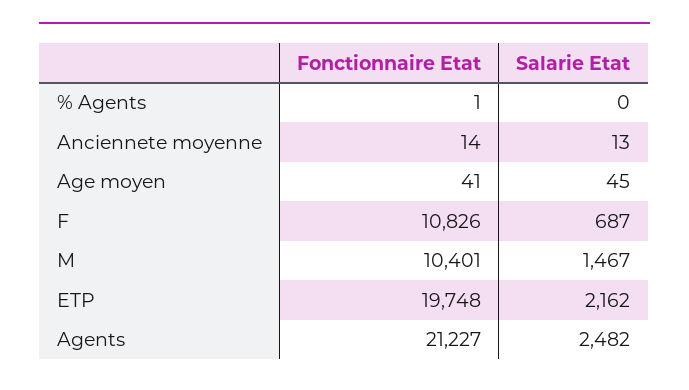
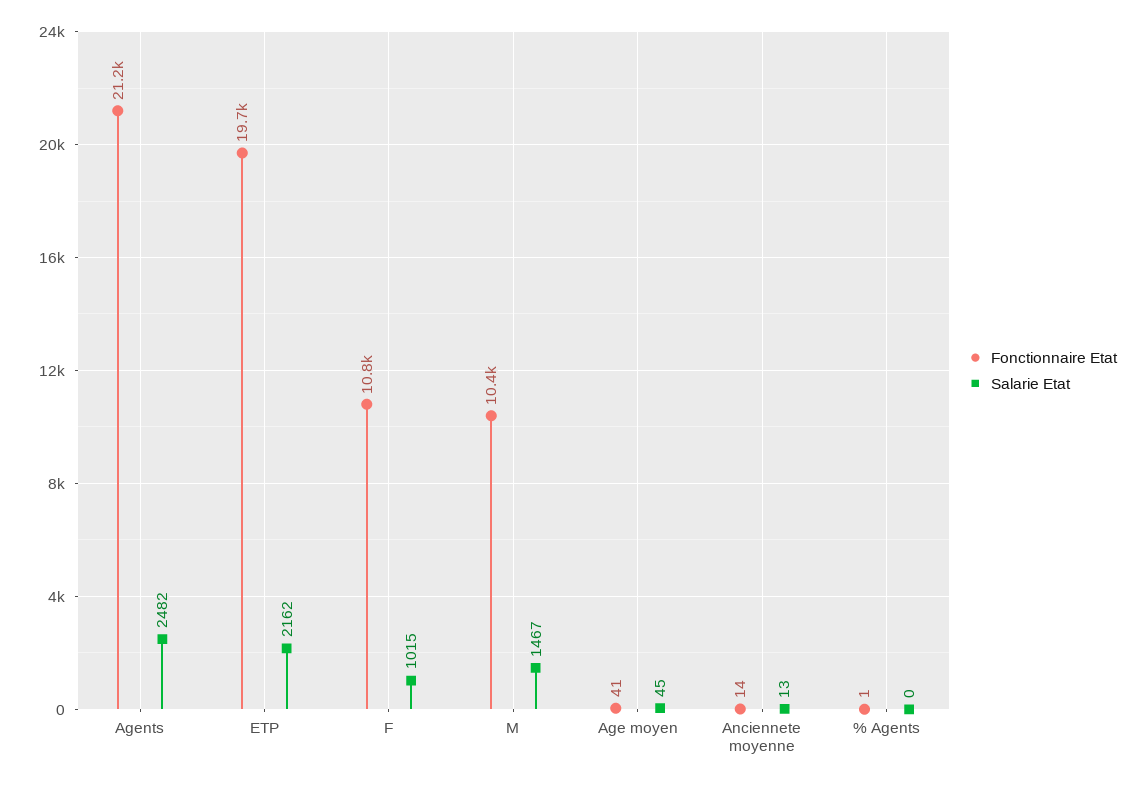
Salarie Etat, F: 687 -> 1015

